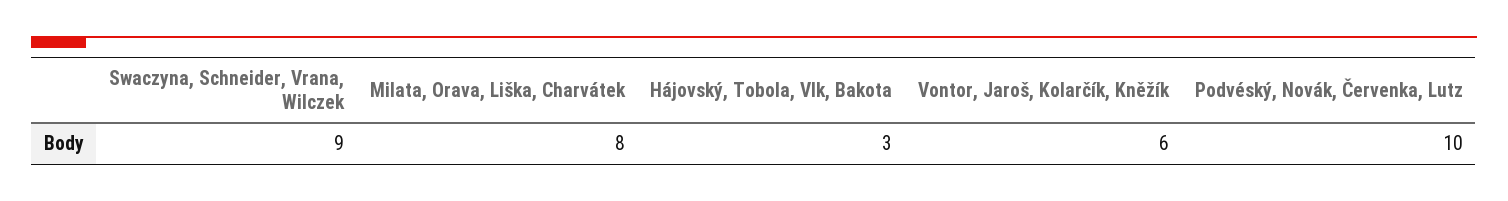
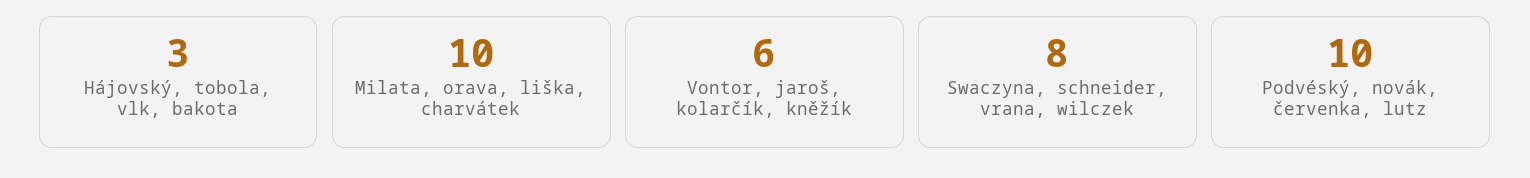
Swaczyna, Schneider, Vrana, Wilczek: 9 -> 8
Milata, Orava, Liška, Charvátek: 8 -> 10

